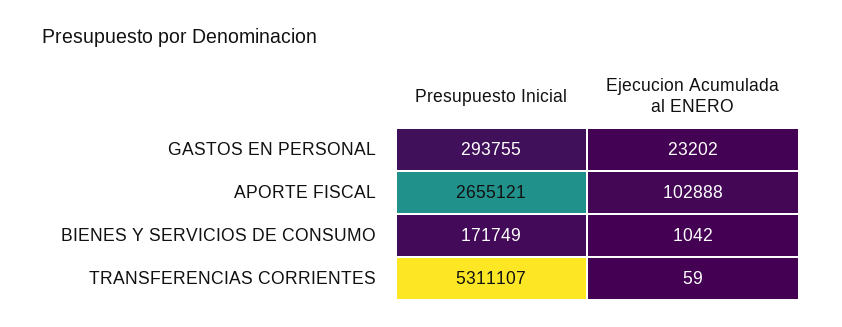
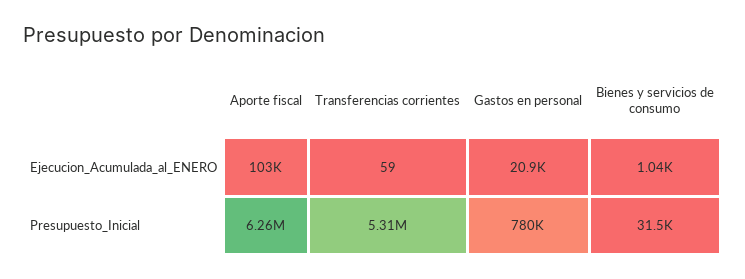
Presupuesto Inicial, GASTOS EN PERSONAL: 293755 -> 780000
Ejecucion Acumulada al ENERO, GASTOS EN PERSONAL: 23202 -> 20900
Presupuesto Inicial, APORTE FISCAL: 2655121 -> 6260000
Presupuesto Inicial, BIENES Y SERVICIOS DE CONSUMO: 171749 -> 31500

